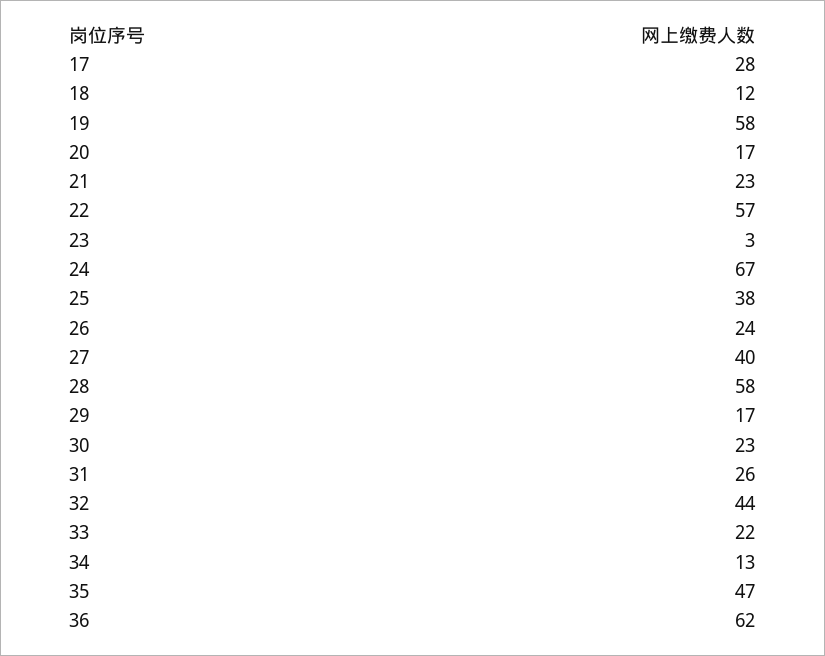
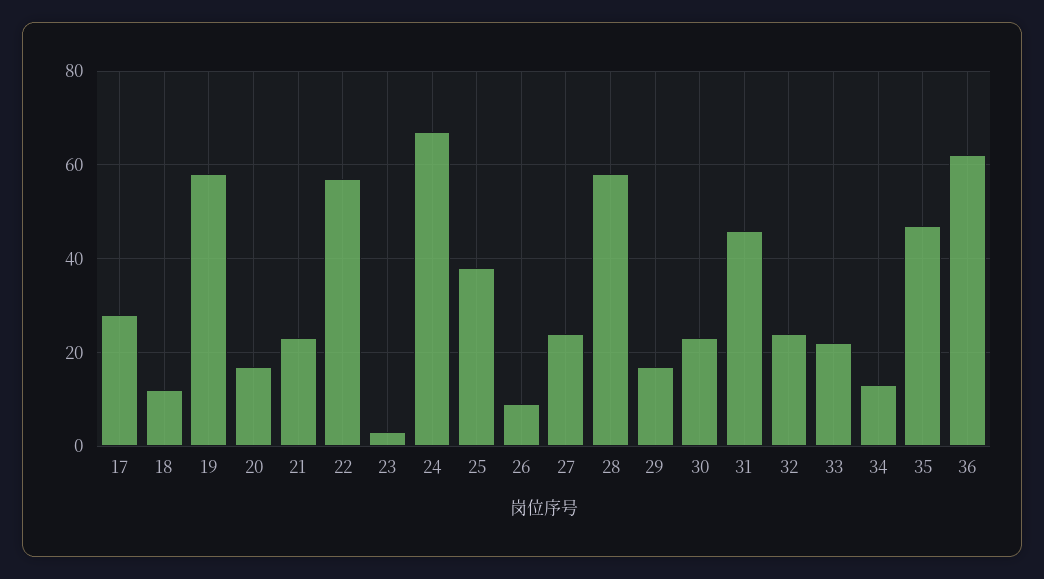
26: 24 -> 10
27: 40 -> 25
31: 26 -> 45
32: 44 -> 25

